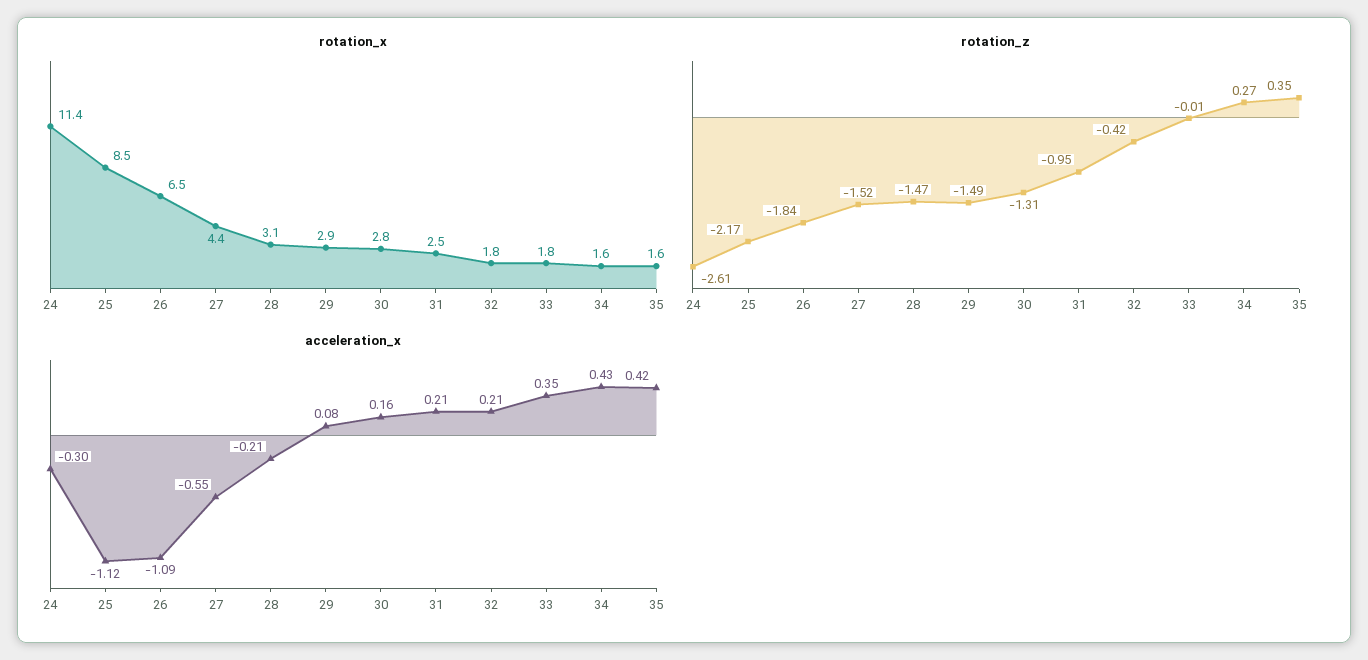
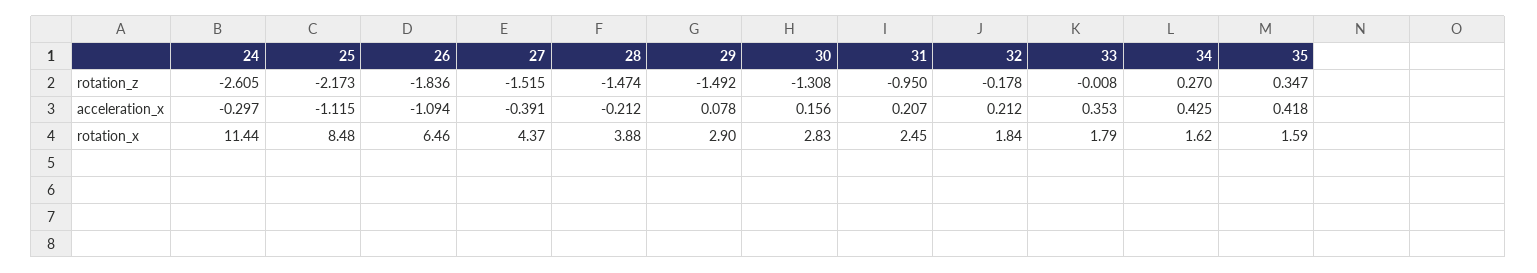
rotation_x, 28: 3.1 -> 3.88
rotation_z, 32: -0.42 -> -0.178
acceleration_x, 27: -0.55 -> -0.391

